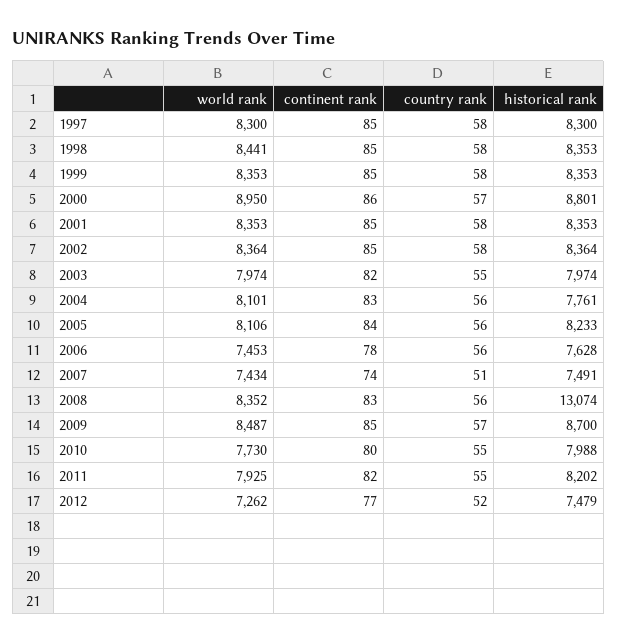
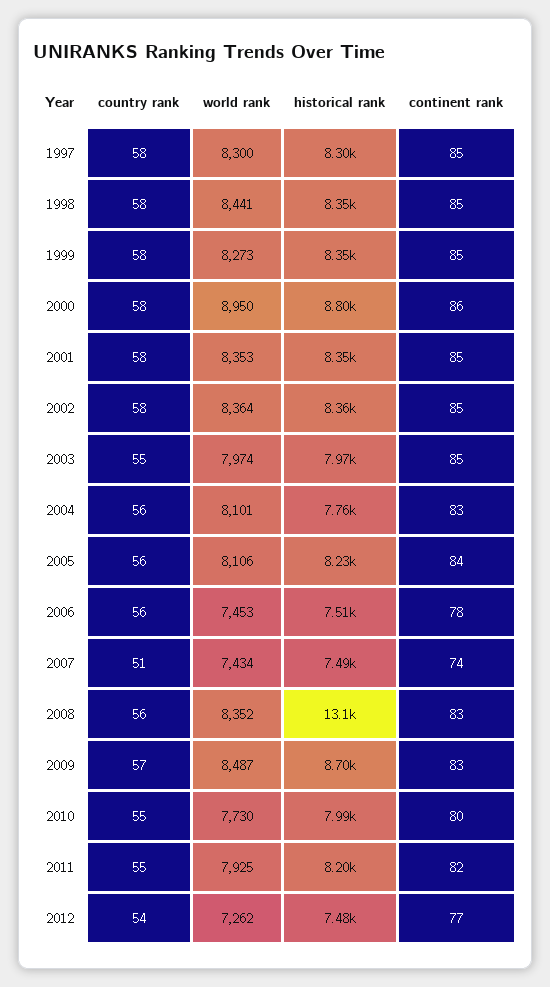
world rank, 1999: 8353 -> 8273
country rank, 2000: 57 -> 58
continent rank, 2003: 82 -> 85
historical rank, 2006: 7628 -> 7510
continent rank, 2009: 85 -> 83
country rank, 2012: 52 -> 54

